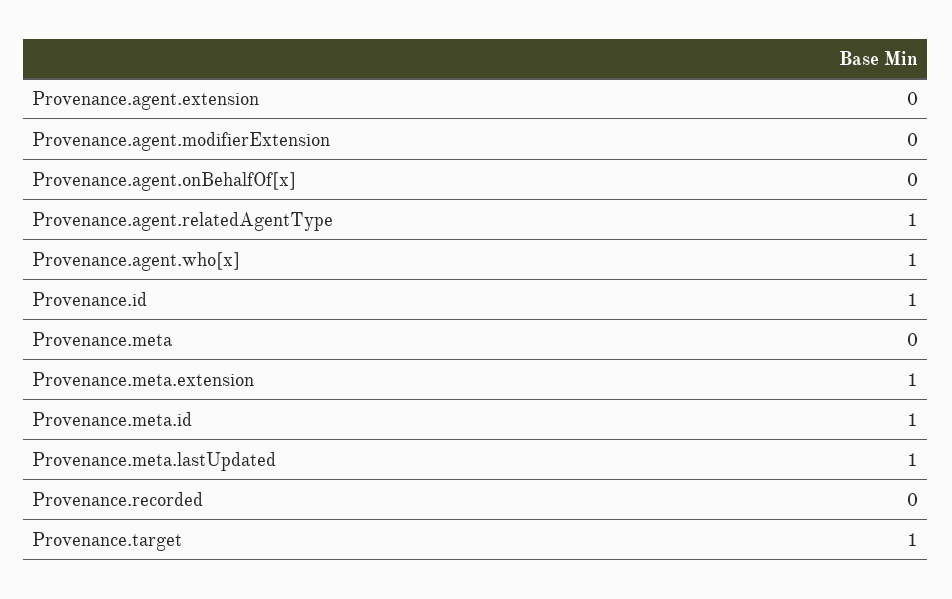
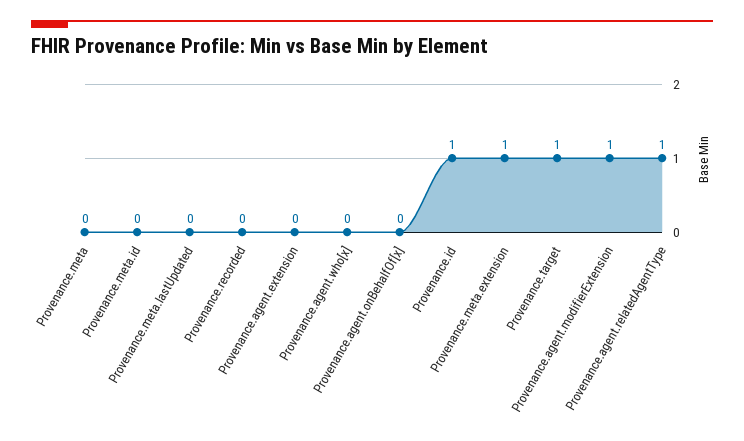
Provenance.agent.modifierExtension: 0 -> 1
Provenance.agent.who[x]: 1 -> 0
Provenance.meta.id: 1 -> 0
Provenance.meta.lastUpdated: 1 -> 0

